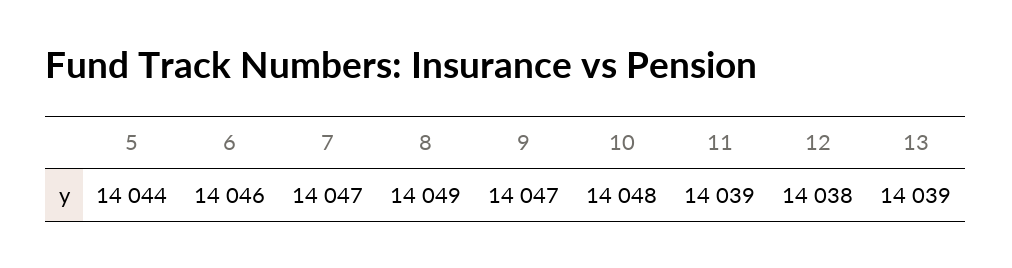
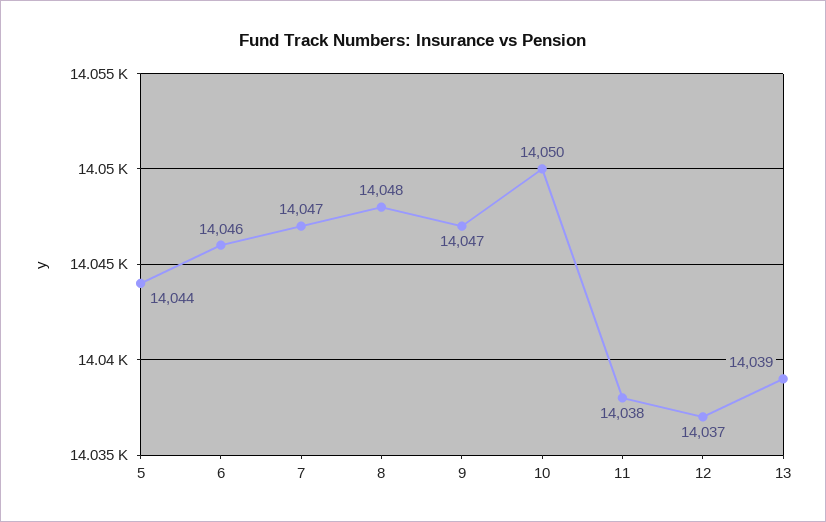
8: 14049 -> 14048
10: 14048 -> 14050
11: 14039 -> 14038
12: 14038 -> 14037

